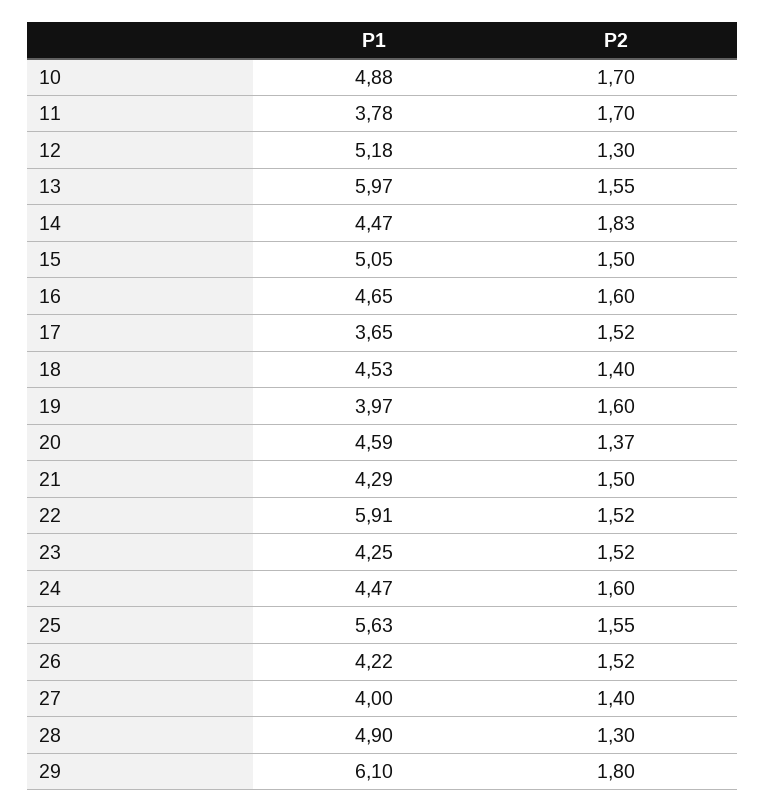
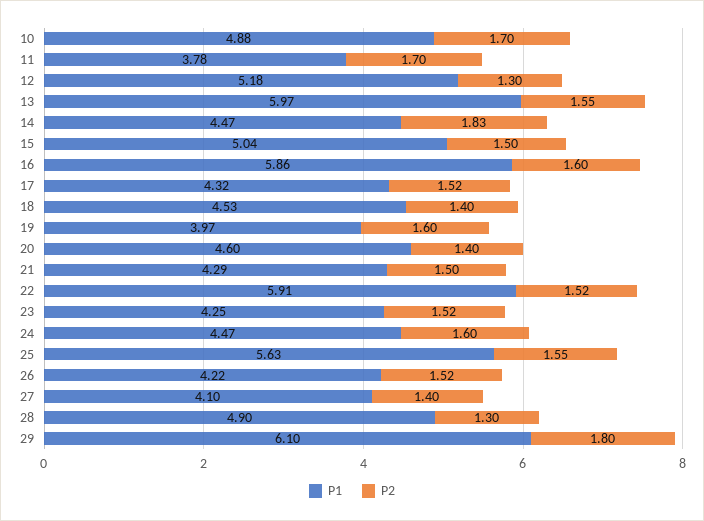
P1, 15: 5.05 -> 5.04
P1, 16: 4.65 -> 5.86
P1, 17: 3.65 -> 4.32
P1, 20: 4.59 -> 4.6
P2, 20: 1.37 -> 1.4
P1, 27: 4 -> 4.1

